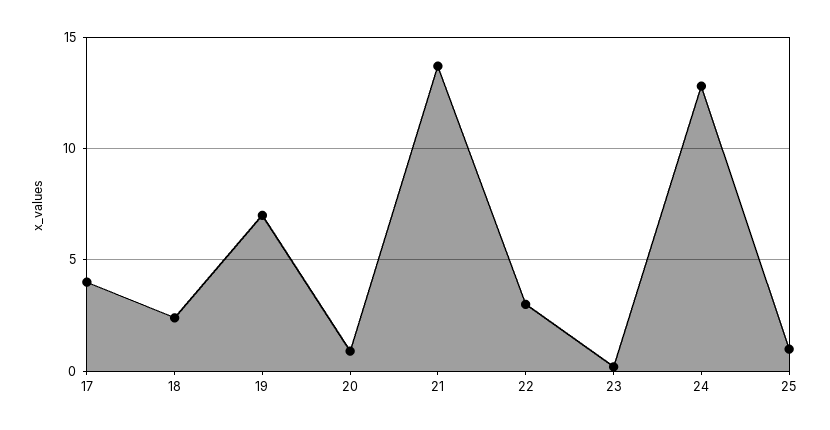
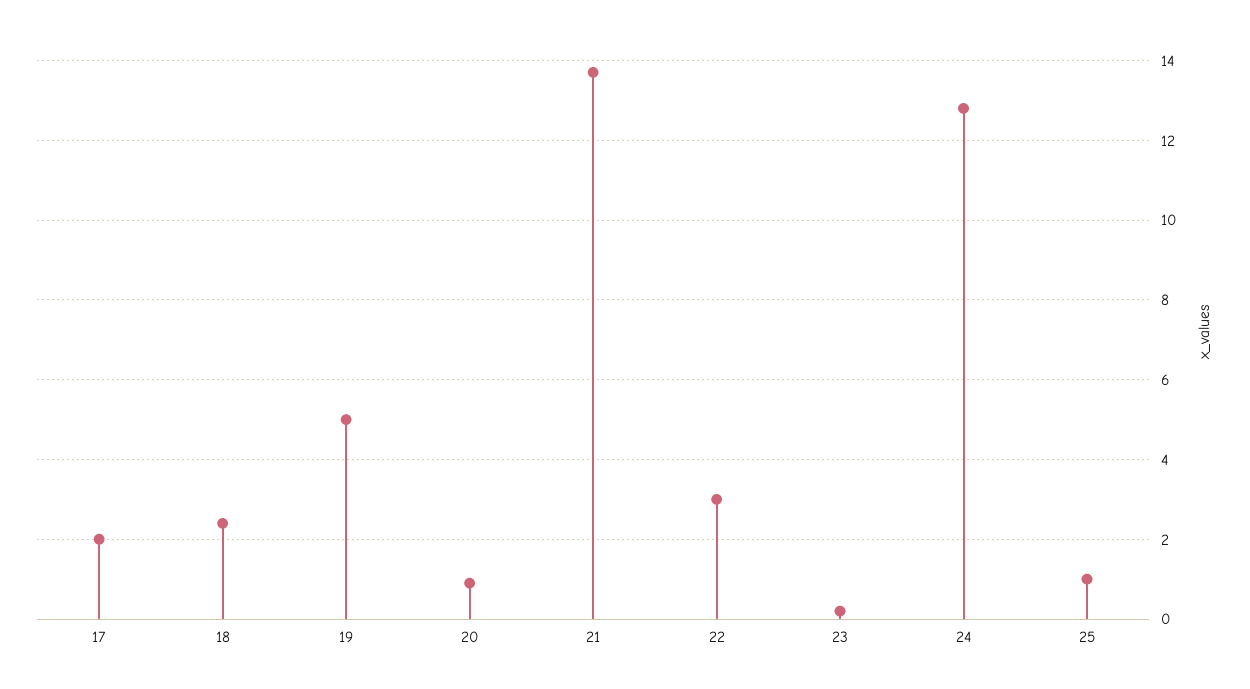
17: 4 -> 2
19: 7 -> 5

